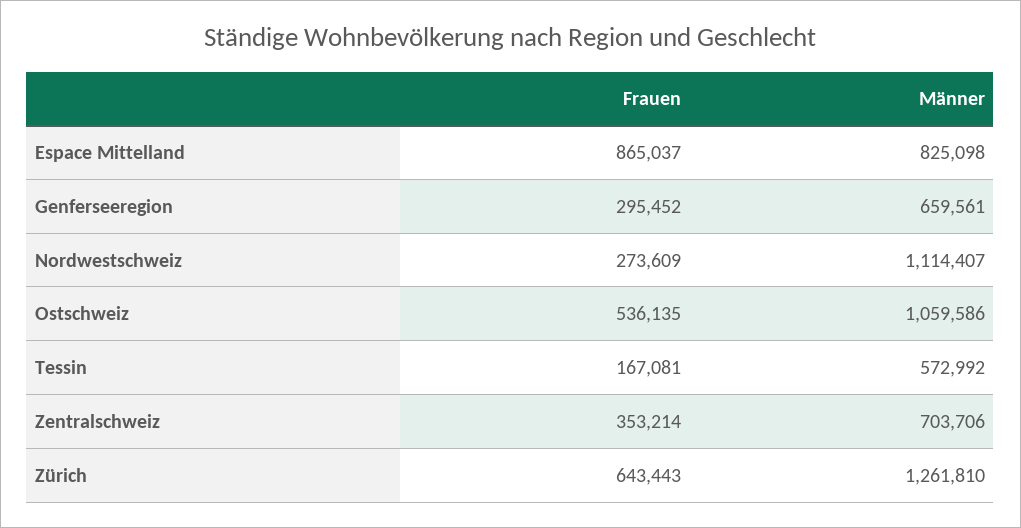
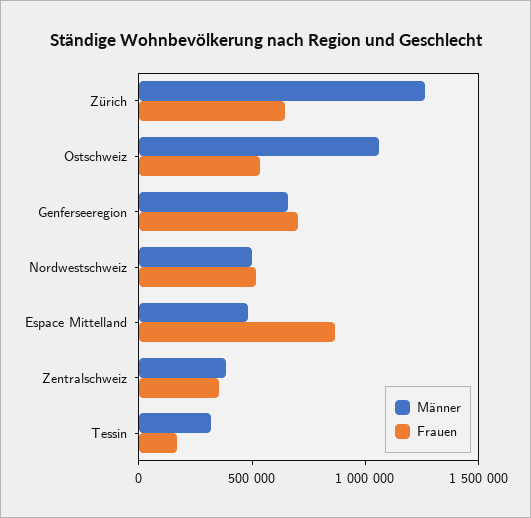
Männer, Espace Mittelland: 825098 -> 500000
Frauen, Genferseeregion: 295452 -> 700000
Frauen, Nordwestschweiz: 273609 -> 500000
Männer, Nordwestschweiz: 1114407 -> 500000
Männer, Tessin: 572992 -> 300000
Männer, Zentralschweiz: 703706 -> 400000

